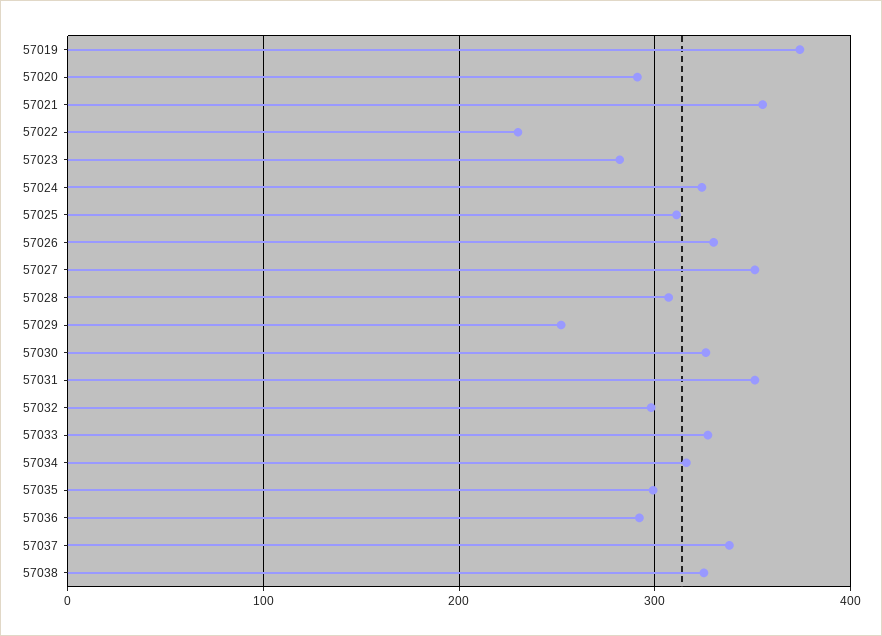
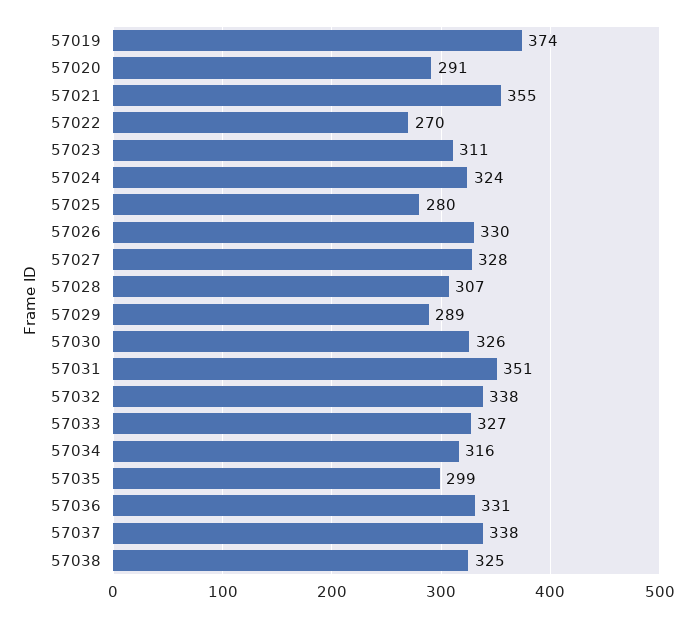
57022: 230 -> 270
57023: 280 -> 311
57025: 310 -> 280
57027: 350 -> 328
57029: 250 -> 289
57032: 300 -> 338
57036: 290 -> 331

